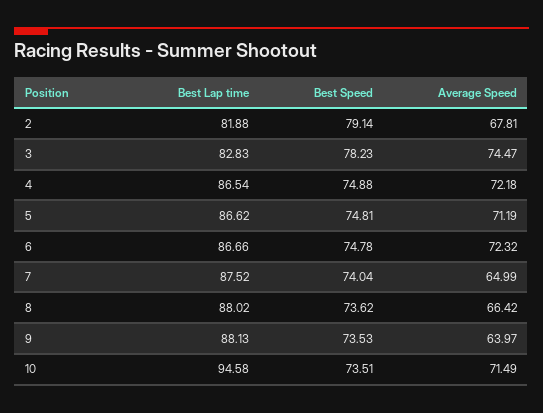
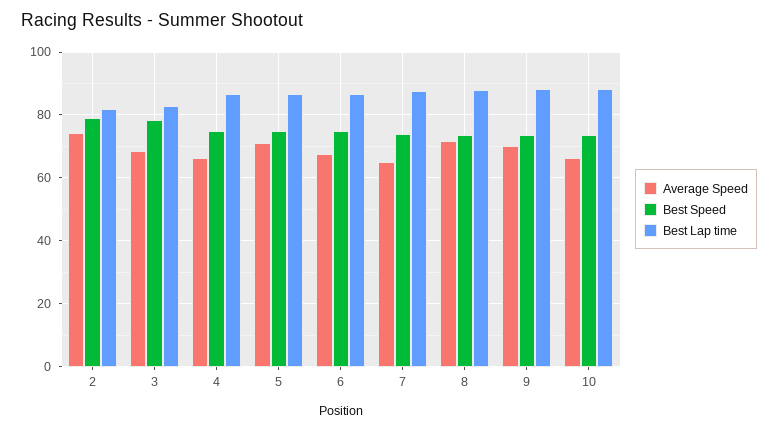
Average Speed, 2: 67.81 -> 74
Average Speed, 3: 74.47 -> 68
Average Speed, 4: 72.18 -> 66
Average Speed, 6: 72.32 -> 68
Average Speed, 8: 66.42 -> 72
Average Speed, 9: 63.97 -> 70
Best Lap time, 10: 94.58 -> 88
Average Speed, 10: 71.49 -> 66

